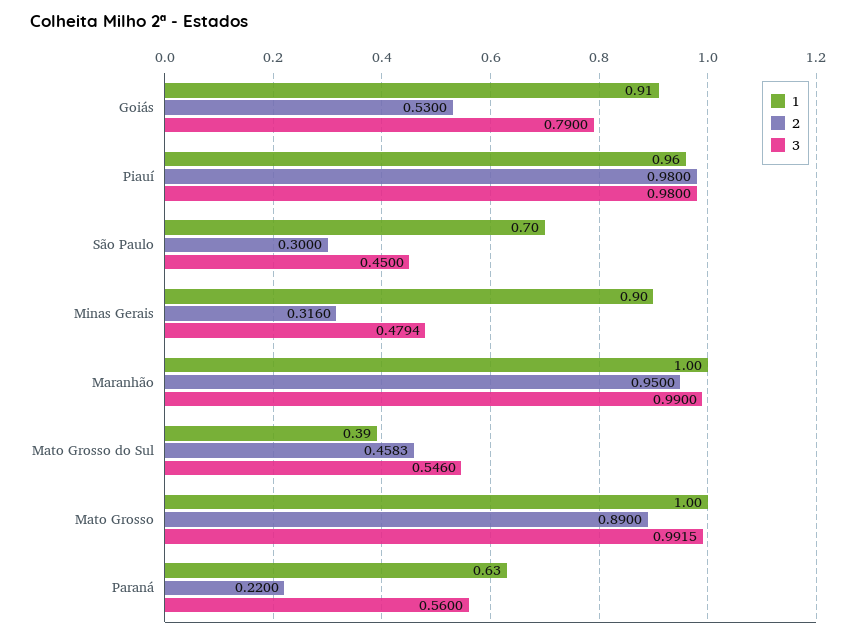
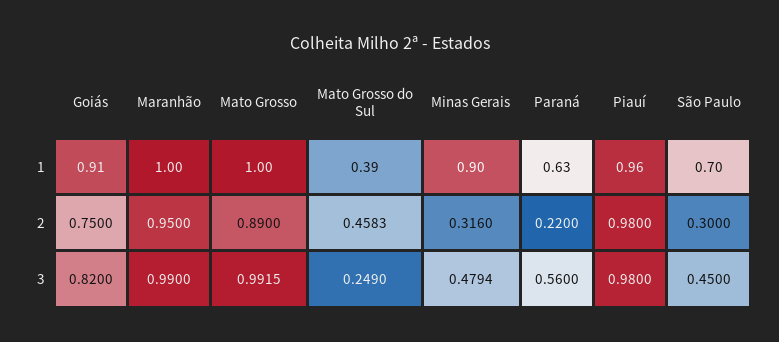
2, Goiás: 0.53 -> 0.75
3, Goiás: 0.79 -> 0.82
3, Mato Grosso do Sul: 0.546 -> 0.249

